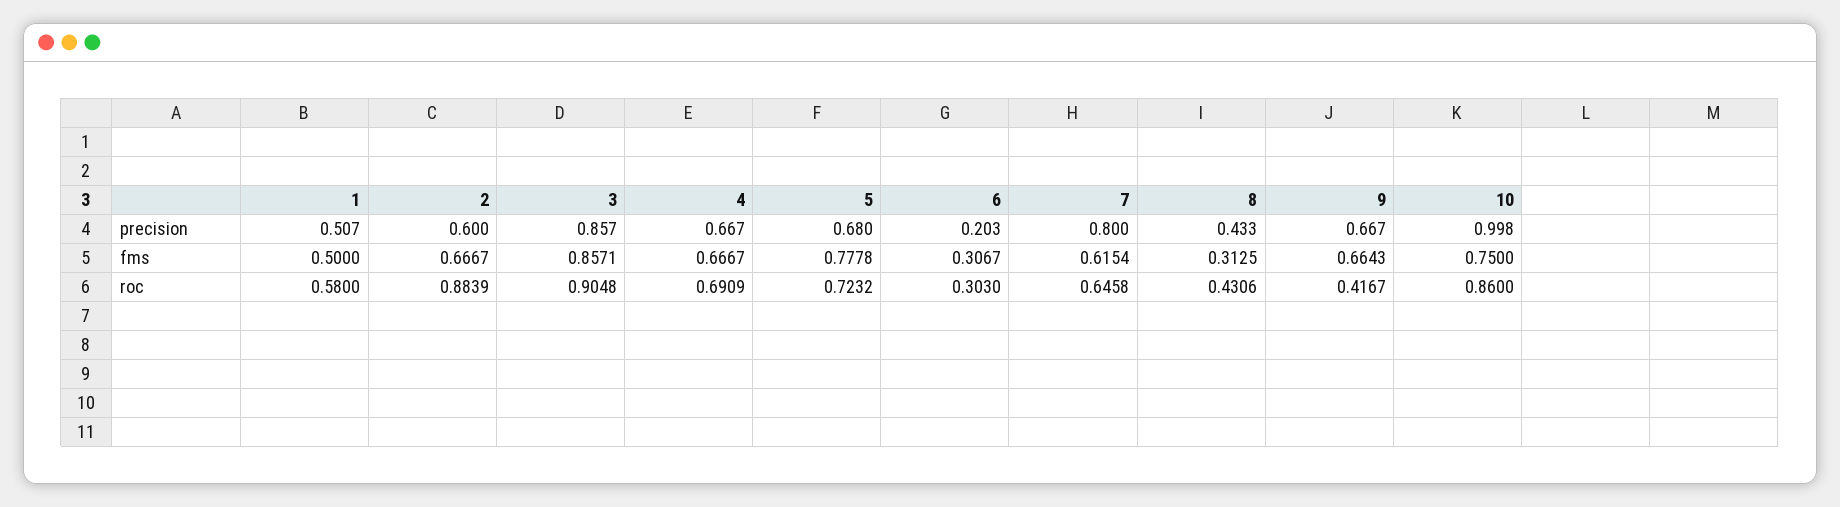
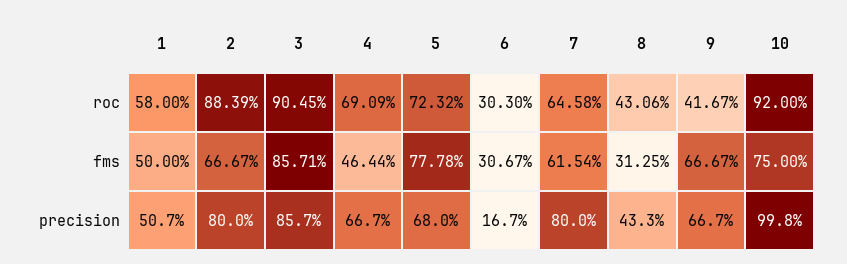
2, precision: 0.6 -> 0.8
6, precision: 0.203 -> 0.167
4, fms: 0.6667 -> 0.4644
9, fms: 0.6643 -> 0.6667
3, roc: 0.9048 -> 0.9045
10, roc: 0.86 -> 0.92

